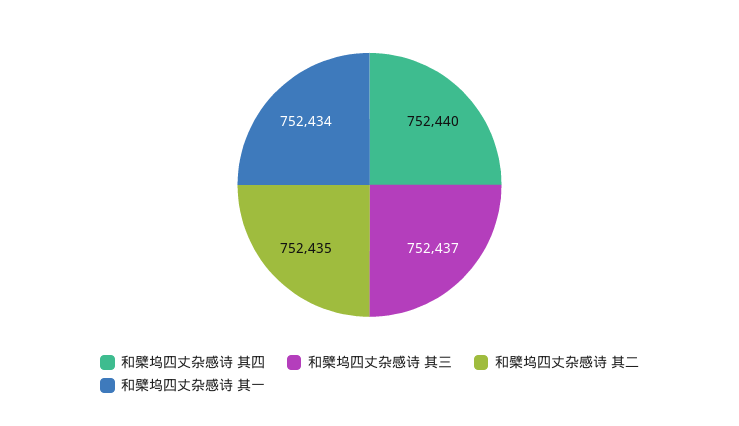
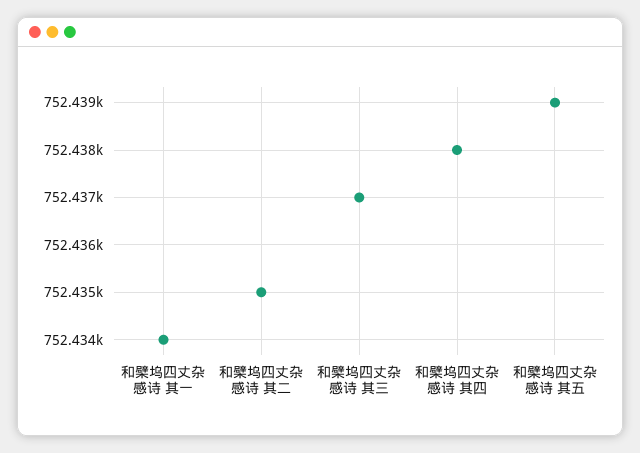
和檗坞四丈杂感诗 其四: 752440 -> 752438
和檗坞四丈杂感诗 其五: none -> 752439

